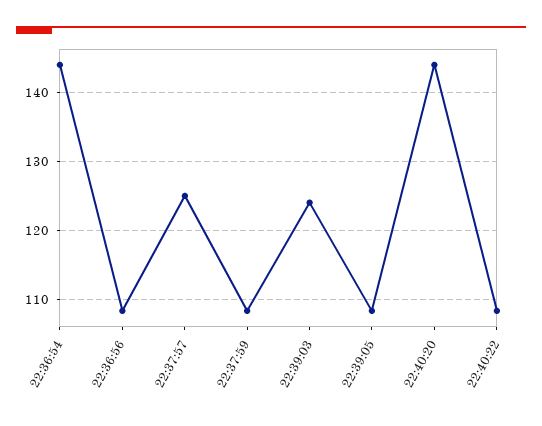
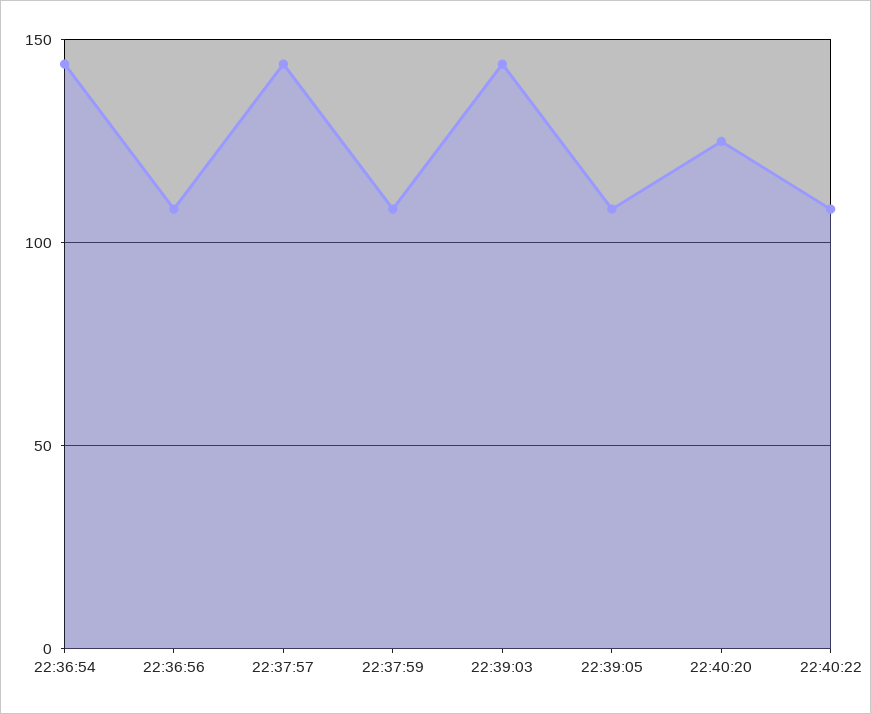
22:37:57: 125 -> 145
22:39:03: 124 -> 145
22:40:20: 144 -> 125

